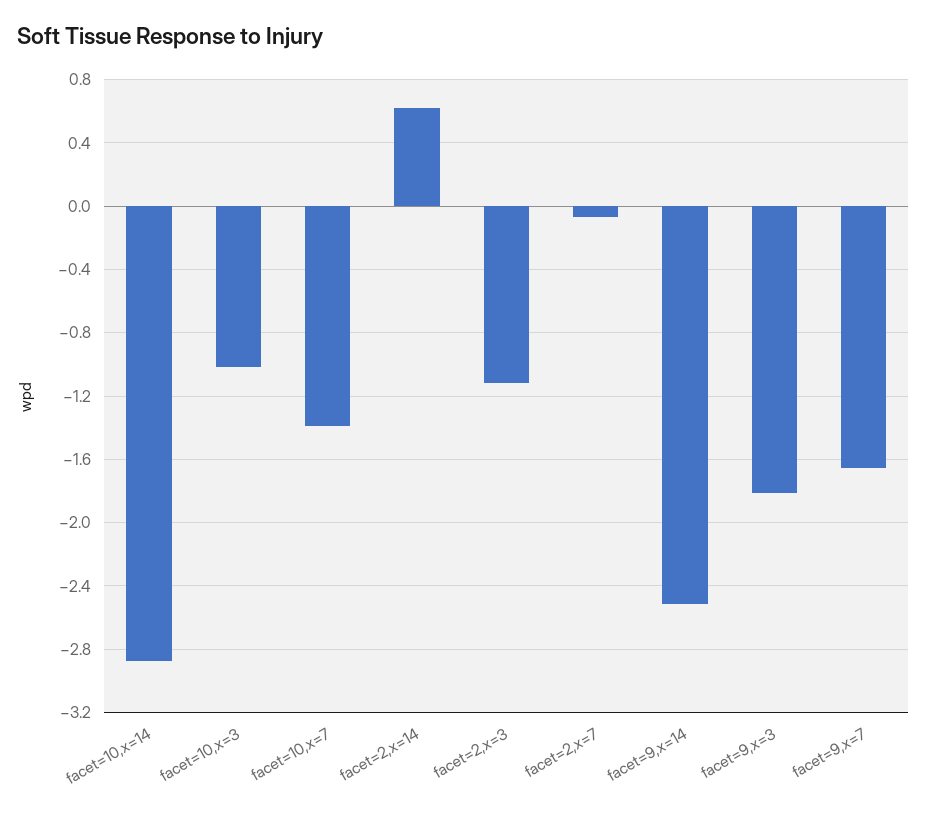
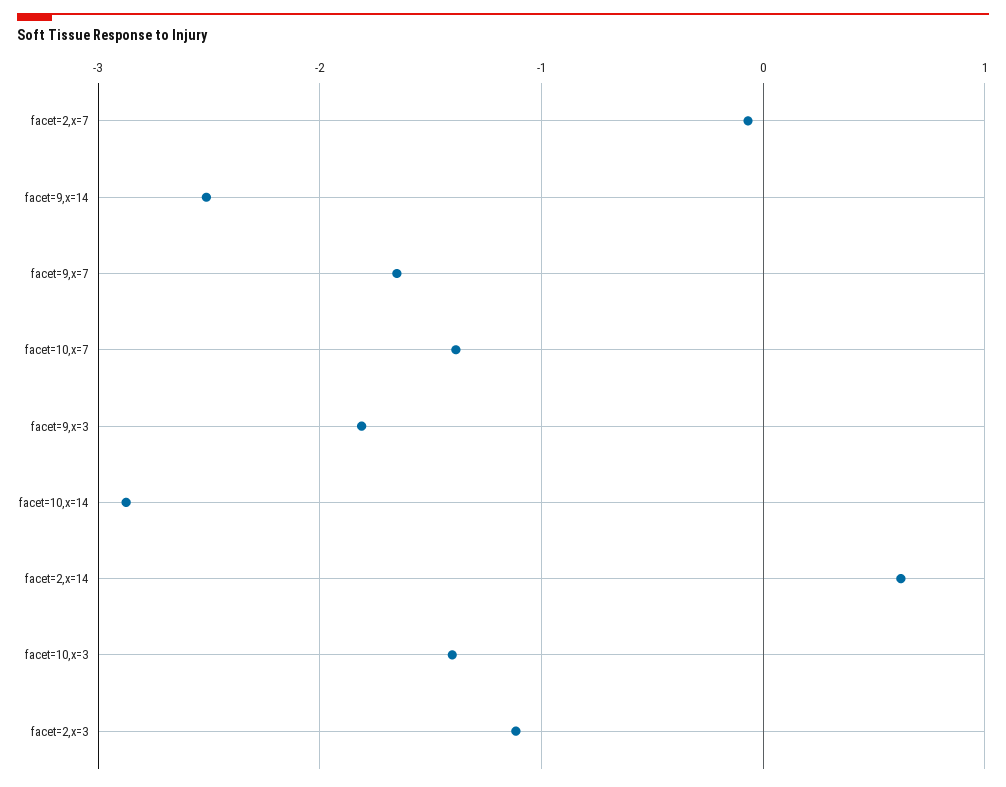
facet=10,x=3: -1 -> -1.4

